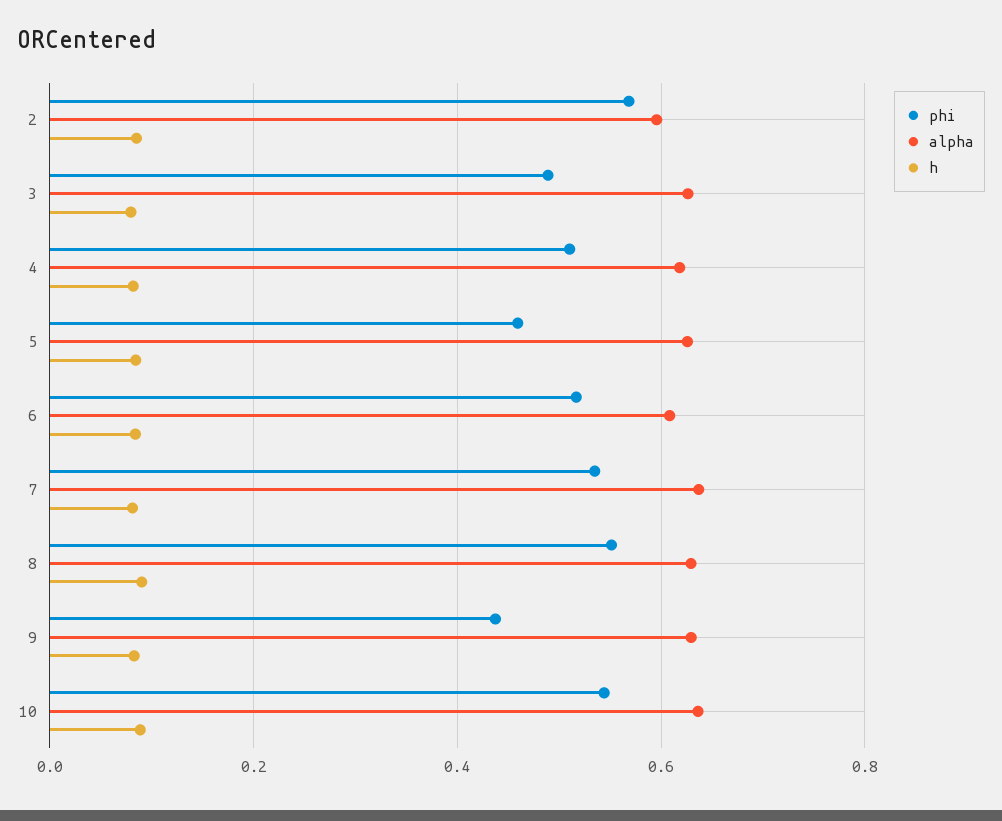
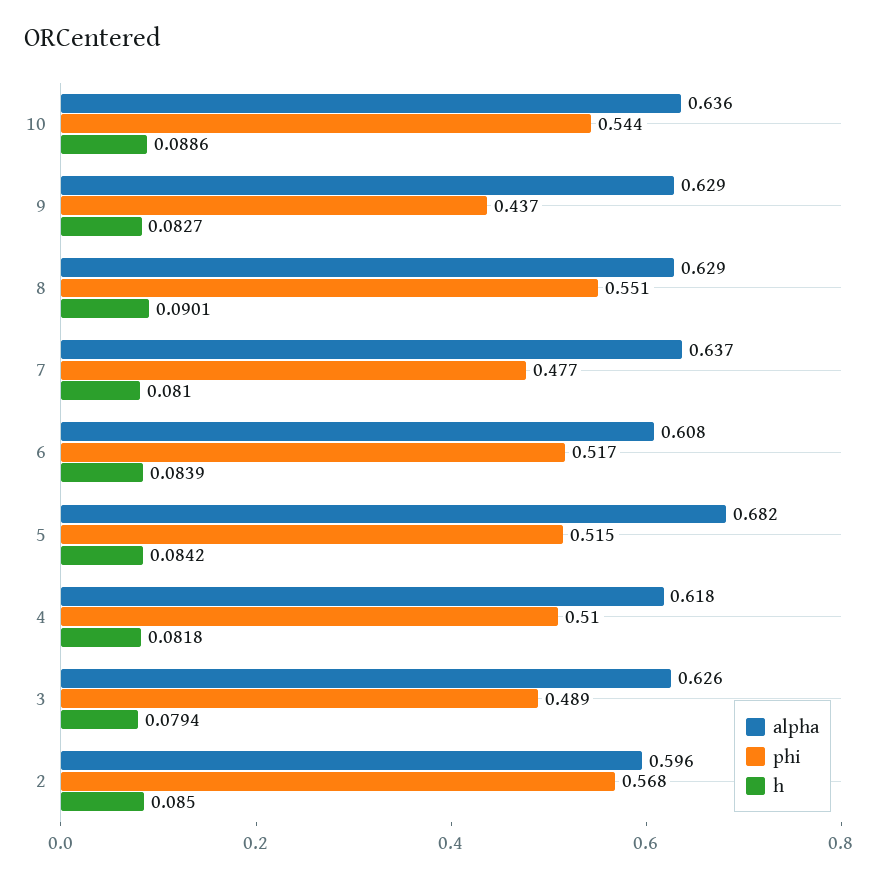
phi, 5: 0.46 -> 0.515
alpha, 5: 0.62 -> 0.682
phi, 7: 0.54 -> 0.477

